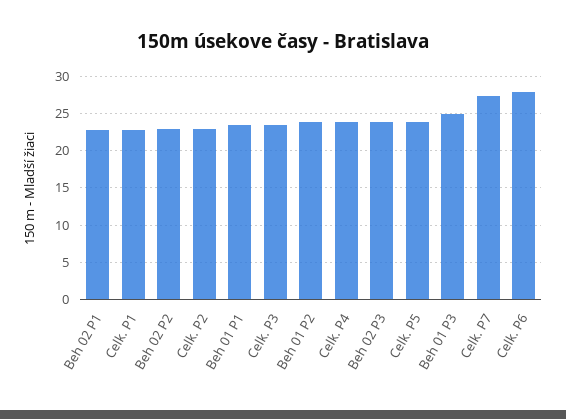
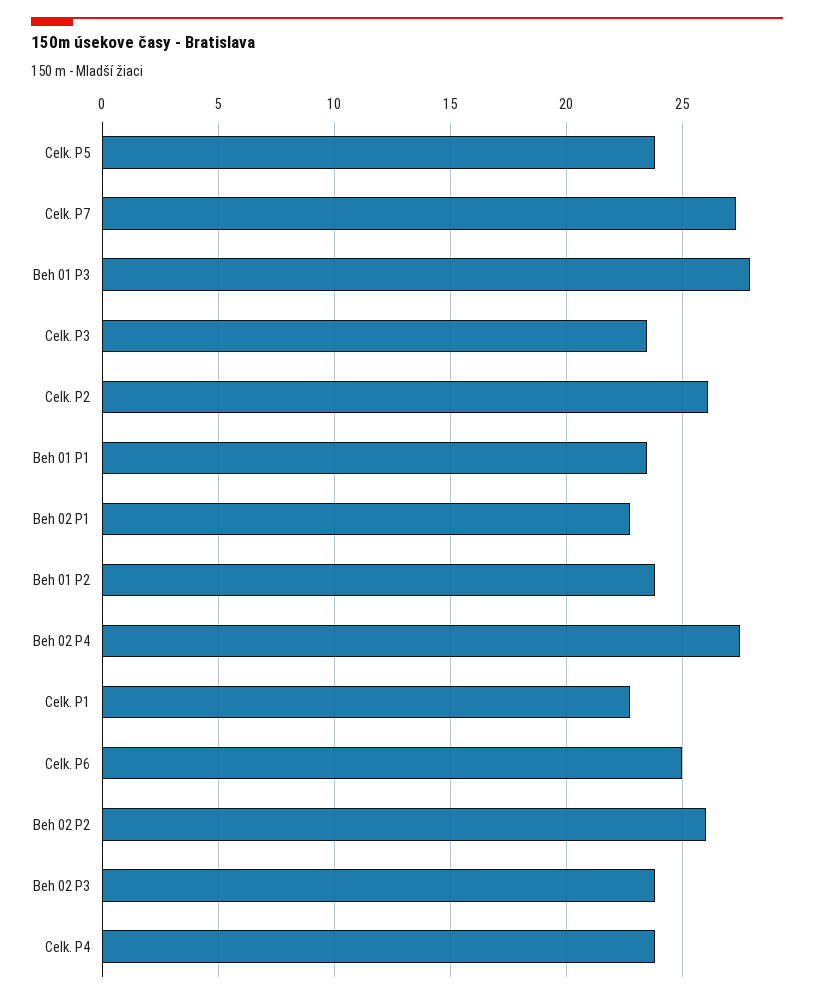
Beh 02 P2: 23 -> 26
Celk. P2: 23 -> 26
Beh 01 P3: 25 -> 28
Celk. P6: 28 -> 25
Beh 02 P4: none -> 27.5

